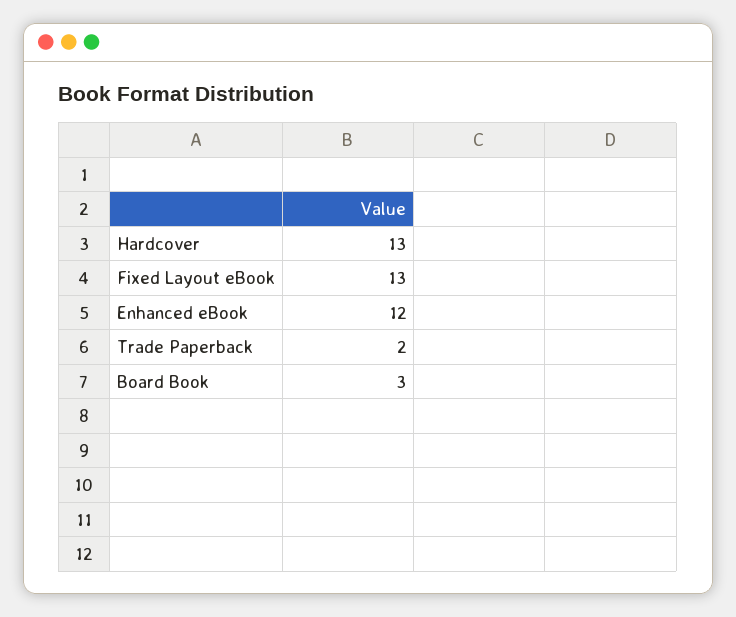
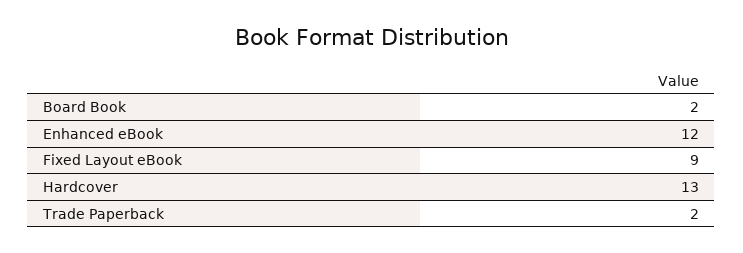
Fixed Layout eBook: 13 -> 9
Board Book: 3 -> 2

